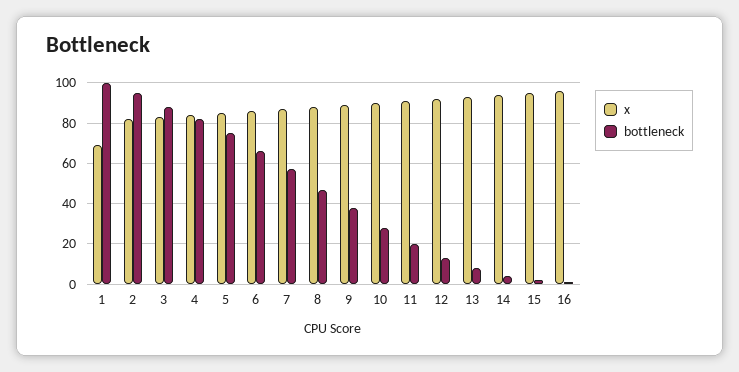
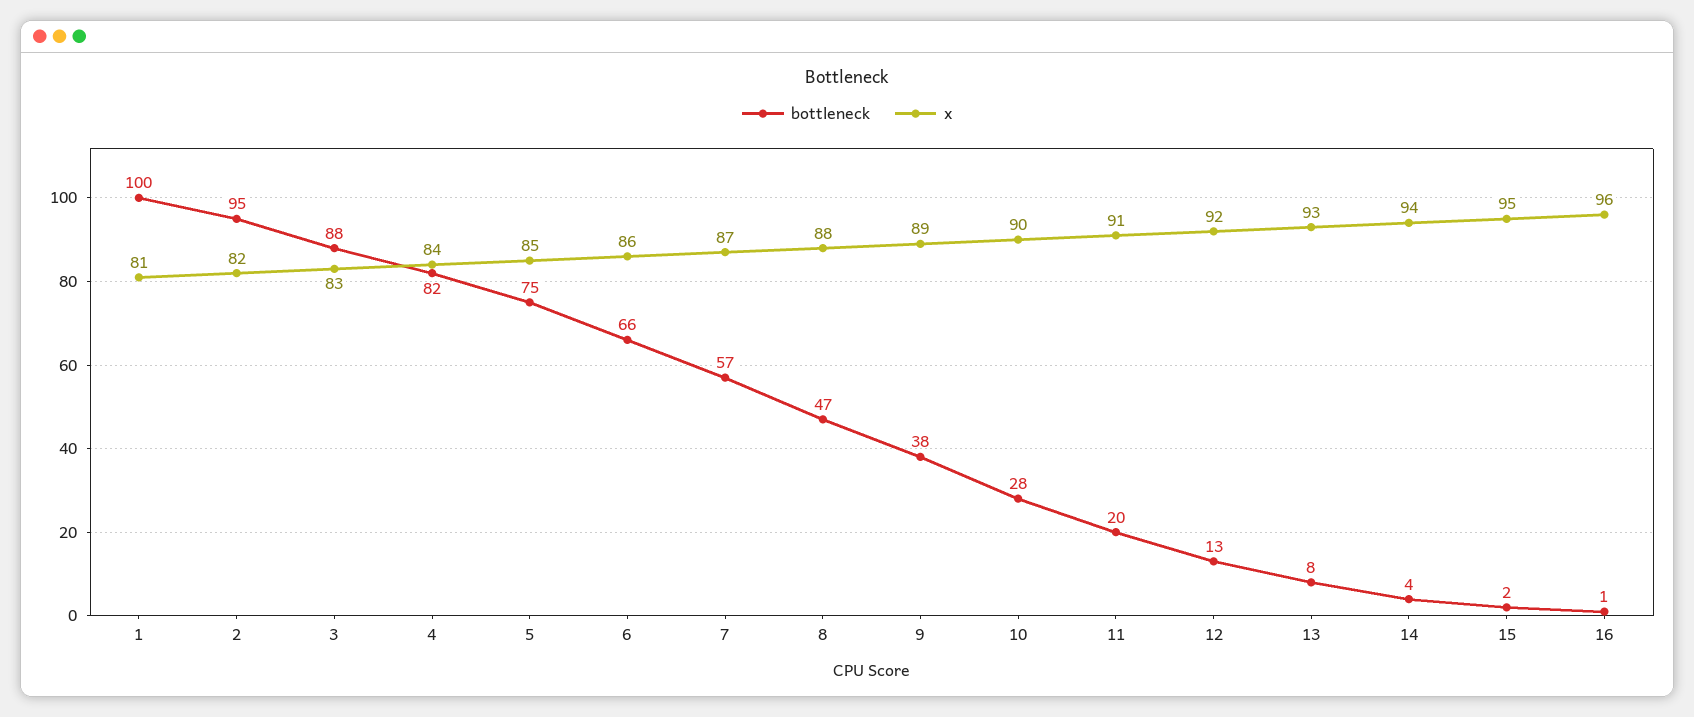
x, 1: 70 -> 81

